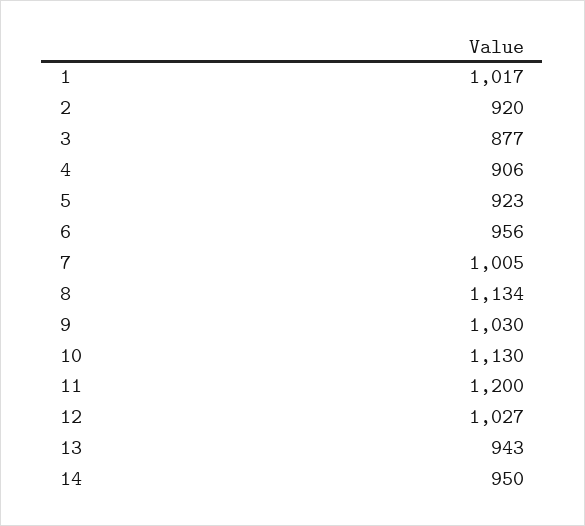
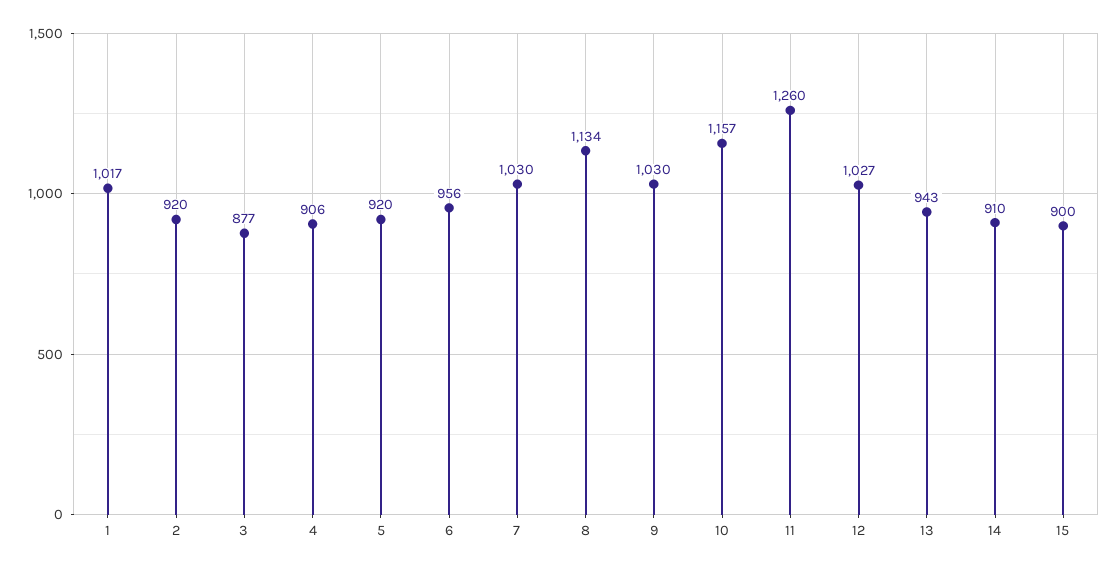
5: 923 -> 920
7: 1005 -> 1030
10: 1130 -> 1157
11: 1200 -> 1260
14: 950 -> 910
15: none -> 900

